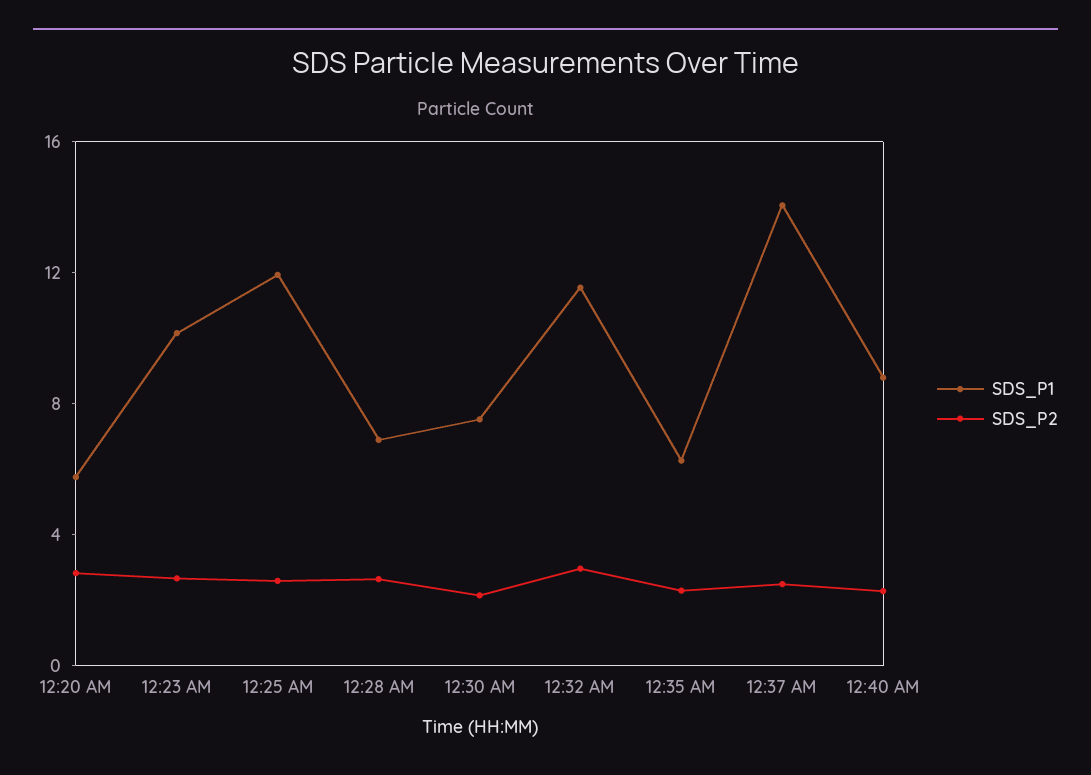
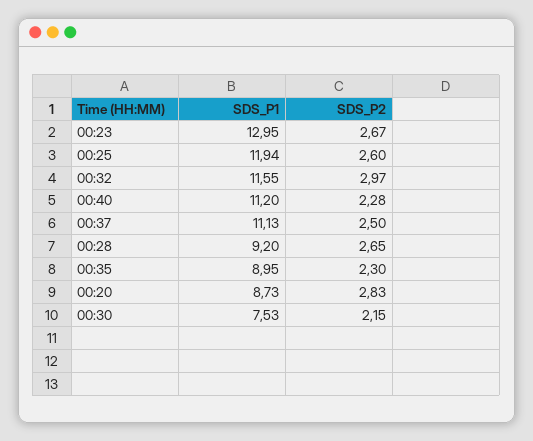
SDS_P1, 12:20 AM: 6 -> 8.73
SDS_P1, 12:23 AM: 10 -> 12.95
SDS_P1, 12:28 AM: 7 -> 9.2
SDS_P1, 12:35 AM: 6 -> 8.95
SDS_P1, 12:37 AM: 14 -> 11.13
SDS_P1, 12:40 AM: 9 -> 11.2

